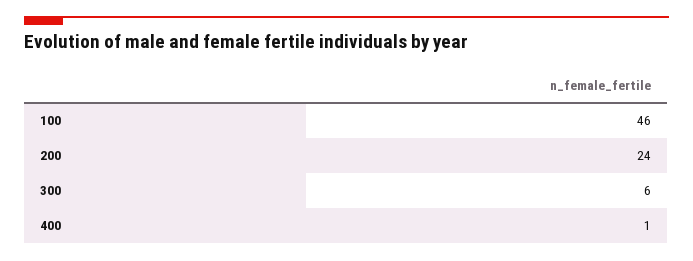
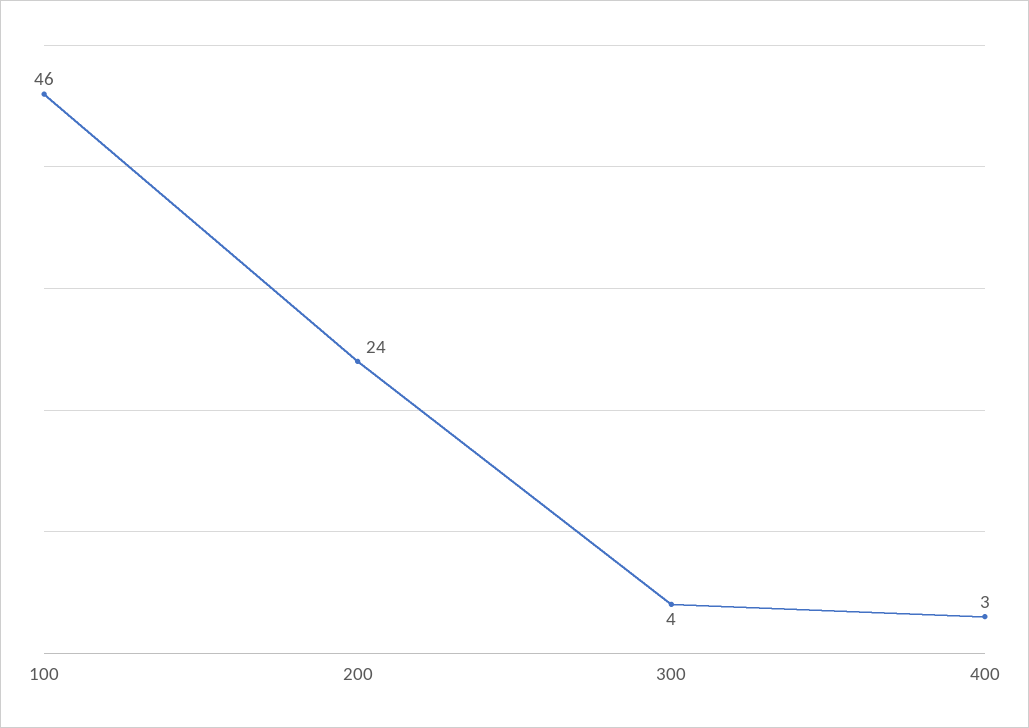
300: 6 -> 4
400: 1 -> 3

